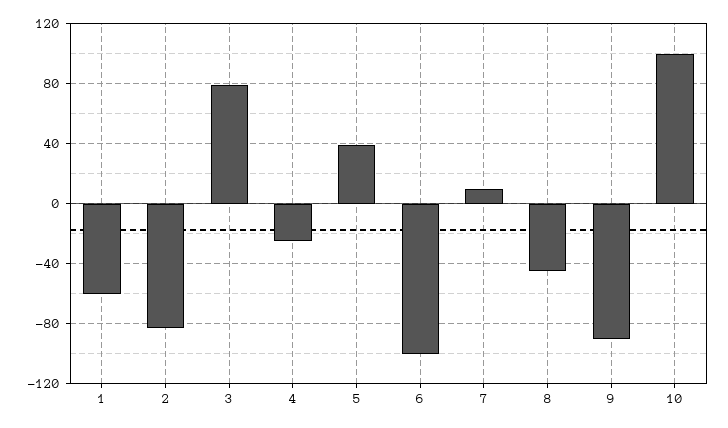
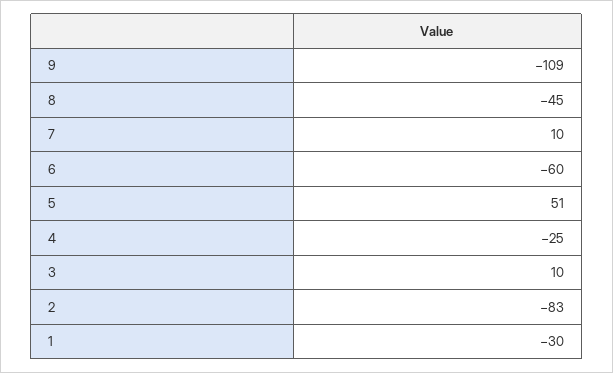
1: -60 -> -30
3: 80 -> 10
5: 40 -> 51
6: -100 -> -60
9: -90 -> -109
10: 100 -> none

